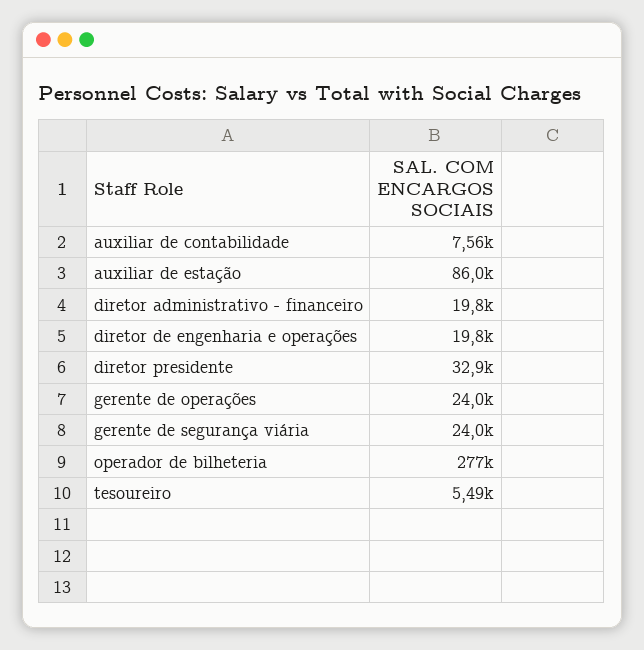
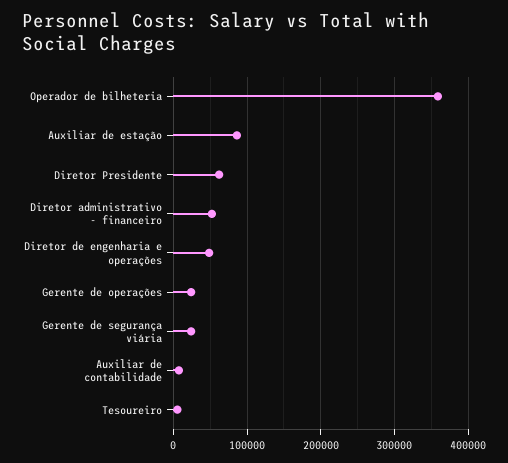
diretor administrativo - financeiro: 19800 -> 50000
diretor de engenharia e operações: 19800 -> 50000
diretor presidente: 32900 -> 60000
operador de bilheteria: 277000 -> 360000

